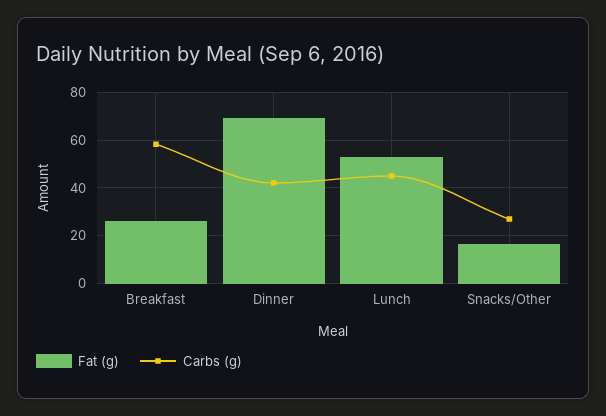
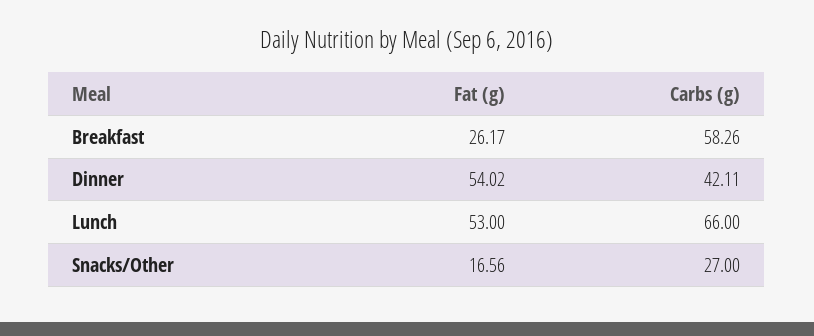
Fat (g), Dinner: 70 -> 54.02
Carbs (g), Lunch: 45 -> 66

